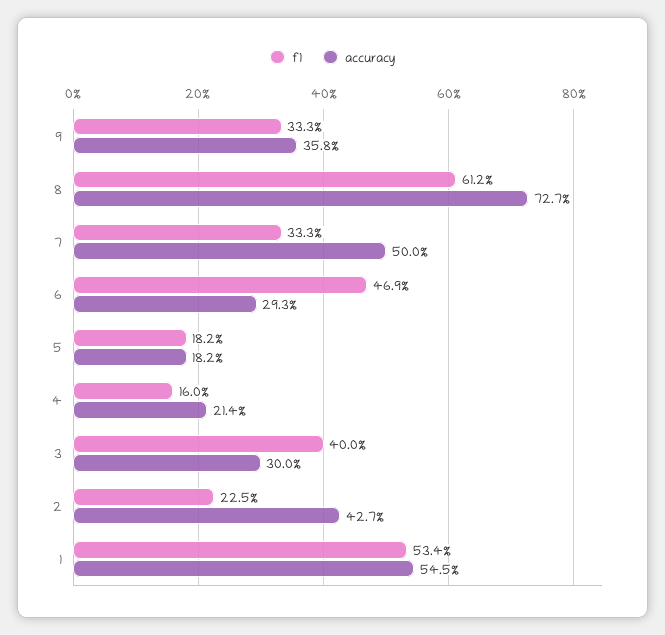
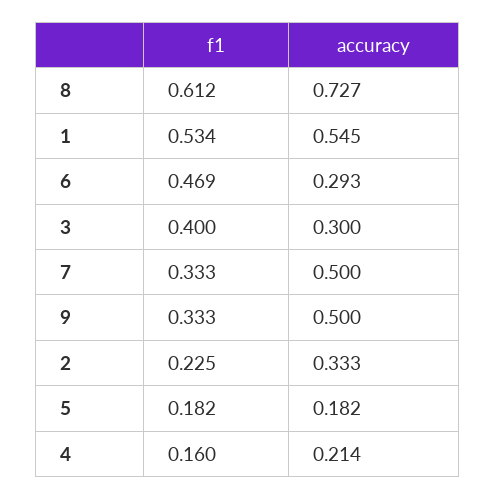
accuracy, 9: 0.358 -> 0.5
accuracy, 2: 0.427 -> 0.333

